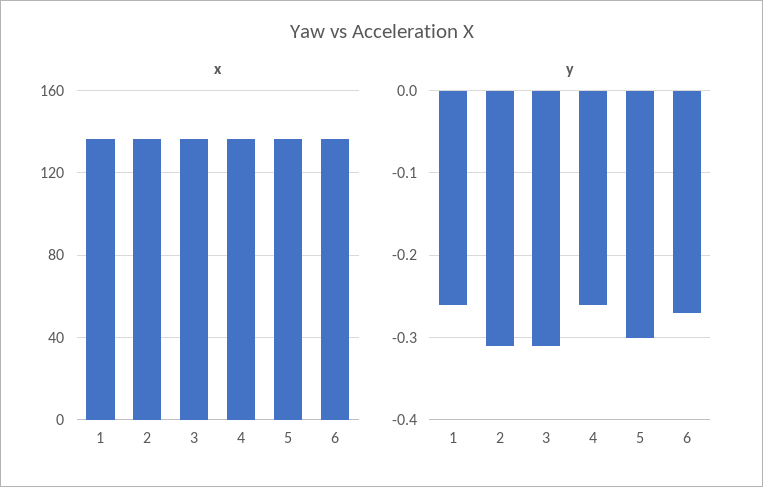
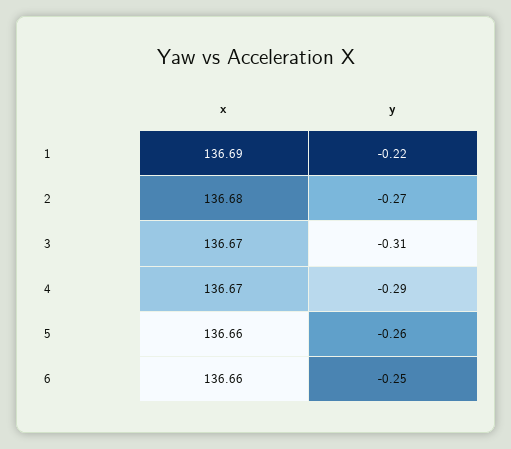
y, 1: -0.26 -> -0.22
y, 2: -0.31 -> -0.27
y, 4: -0.26 -> -0.29
y, 5: -0.3 -> -0.26
y, 6: -0.27 -> -0.25

